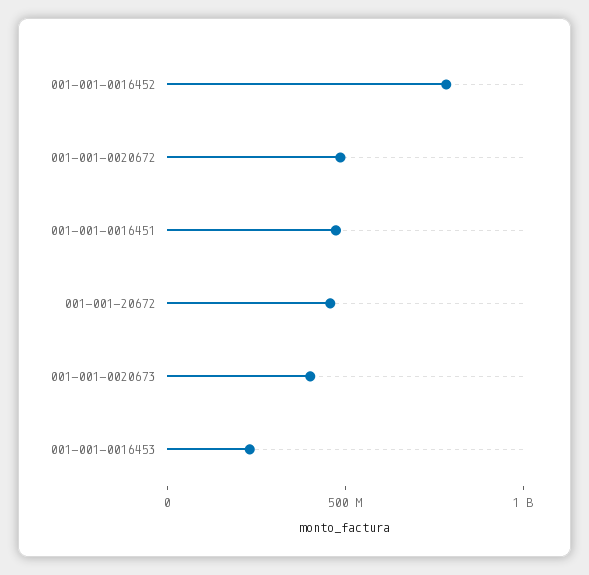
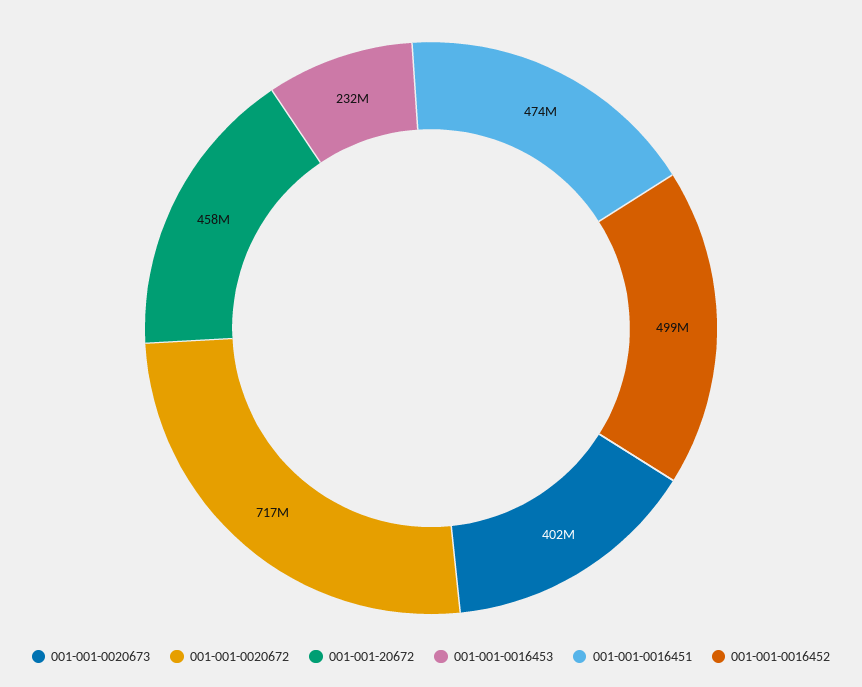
001-001-0016452: 800000000 -> 499000000
001-001-0020672: 500000000 -> 717000000

